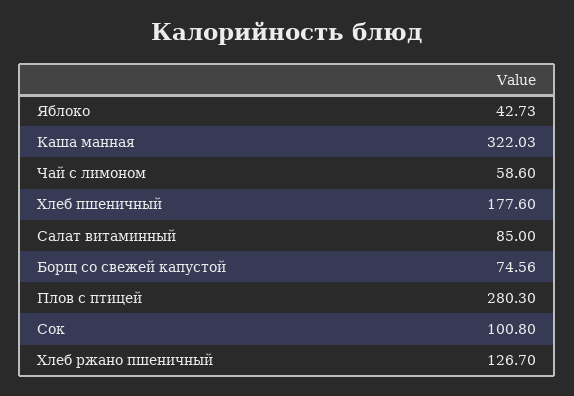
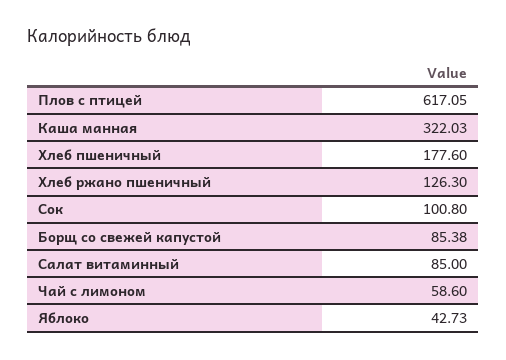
Борщ со свежей капустой: 74.56 -> 85.38
Плов с птицей: 280.3 -> 617.05
Хлеб ржано пшеничный: 126.7 -> 126.3

